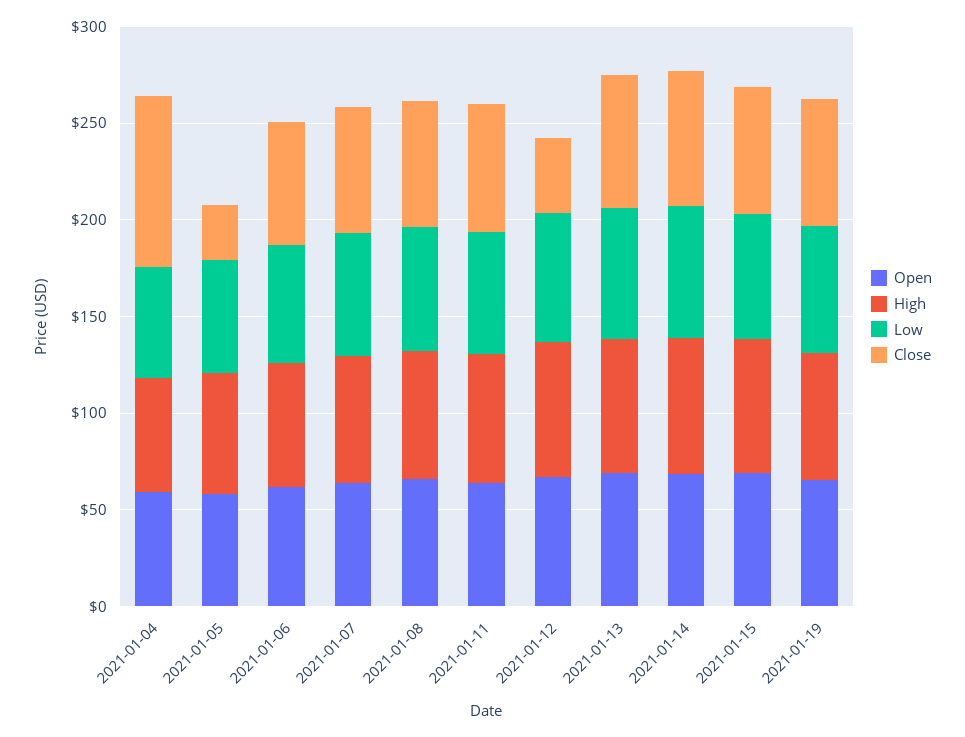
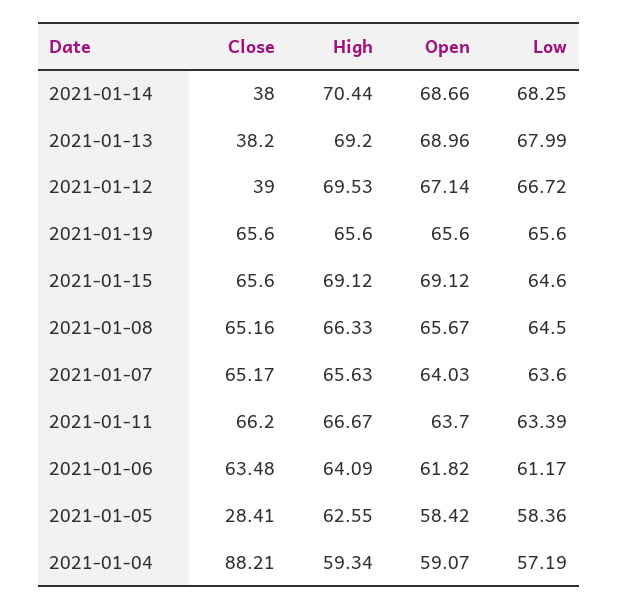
Close, 2021-01-13: 70 -> 38.2
Close, 2021-01-14: 70 -> 38

